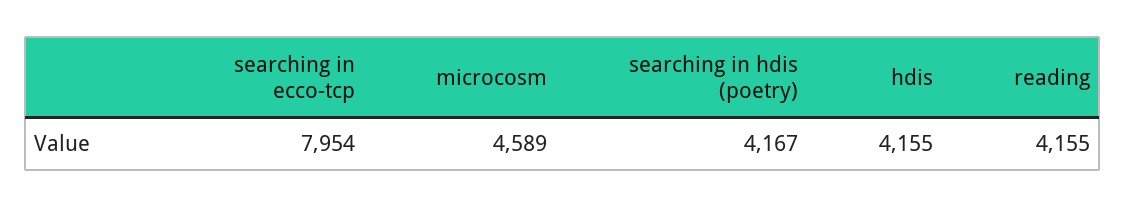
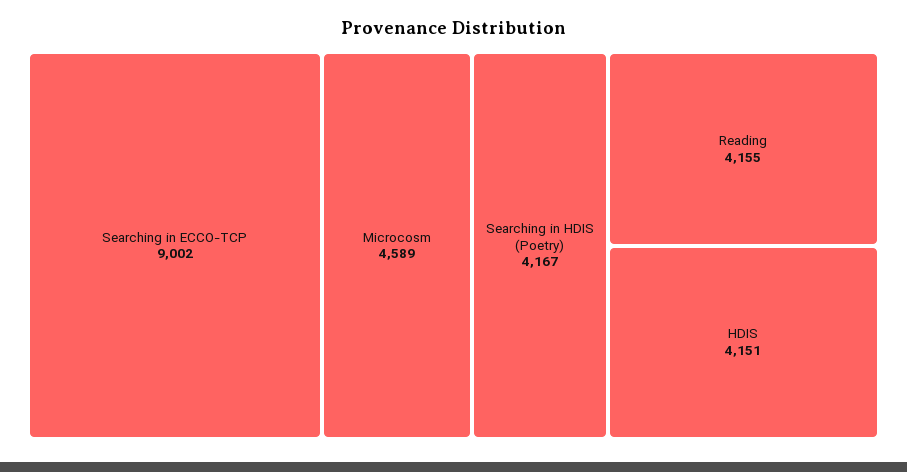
searching in ecco-tcp: 7954 -> 9002
hdis: 4155 -> 4151

